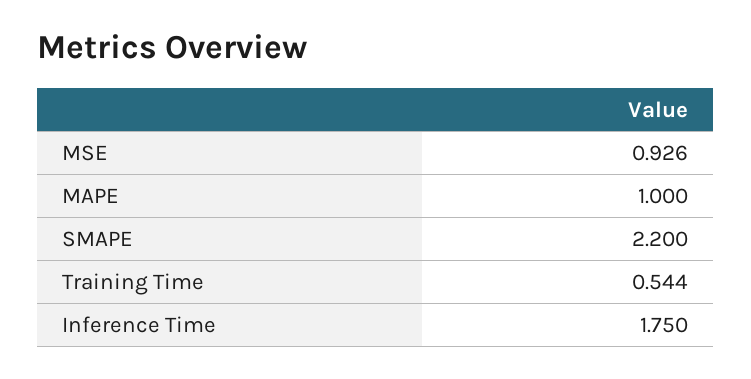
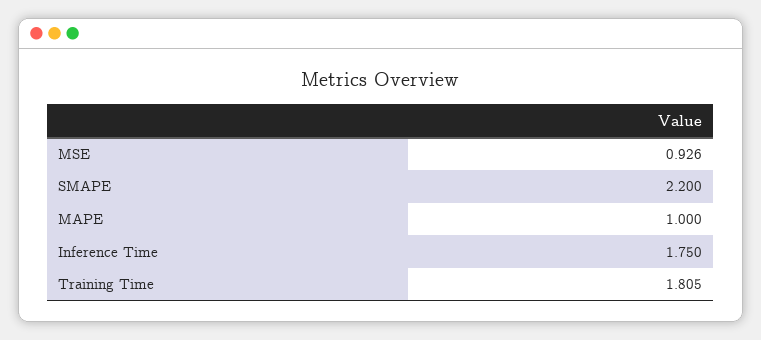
Training Time: 0.544 -> 1.805

